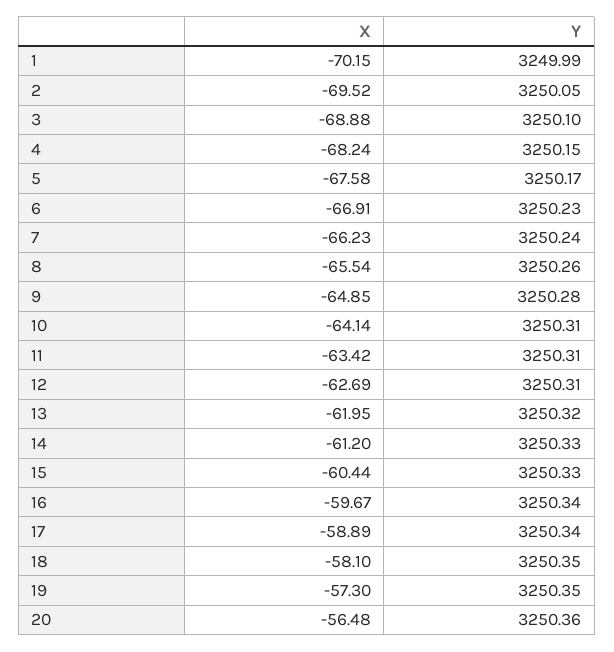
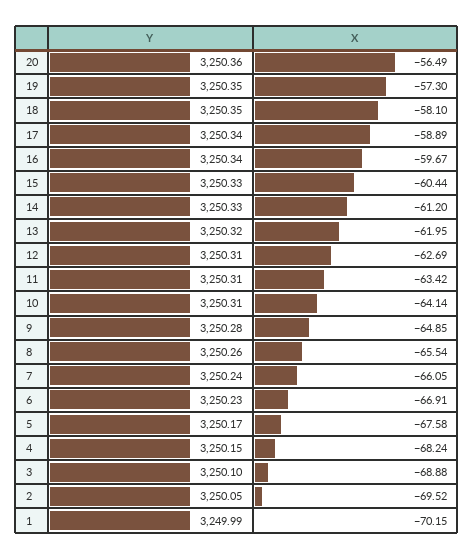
X, 7: -66.23 -> -66.05
X, 20: -56.48 -> -56.49

